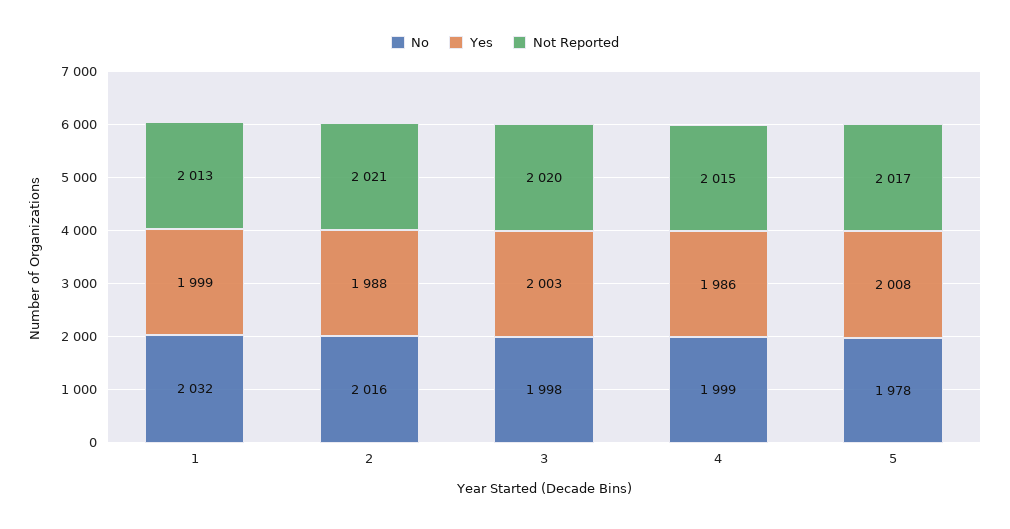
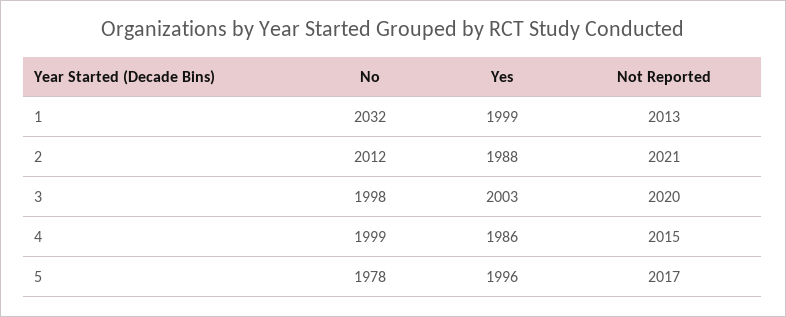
No, 2: 2016 -> 2012
Yes, 5: 2008 -> 1996

